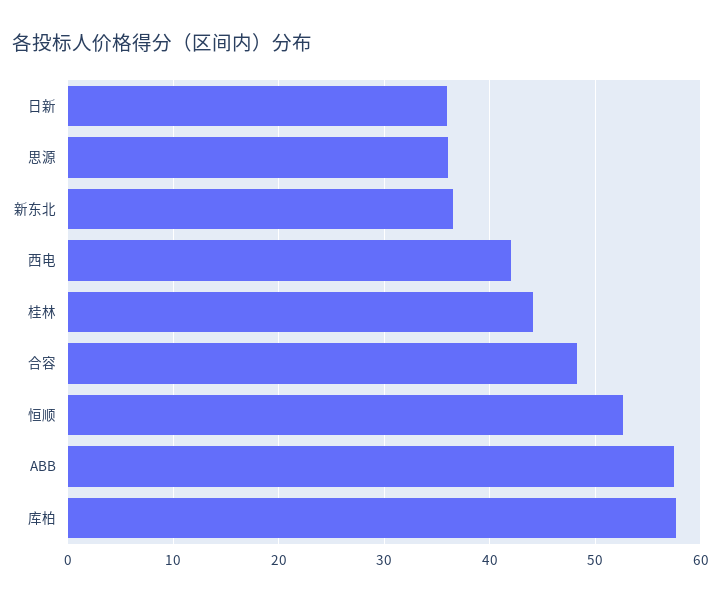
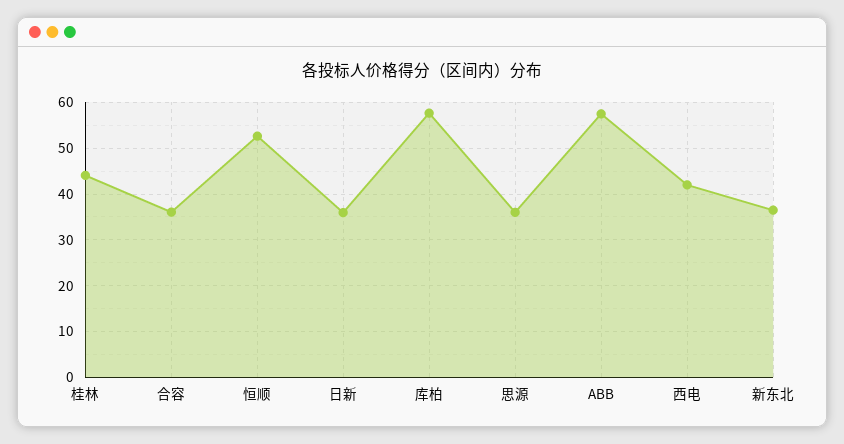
合容: 48 -> 36

